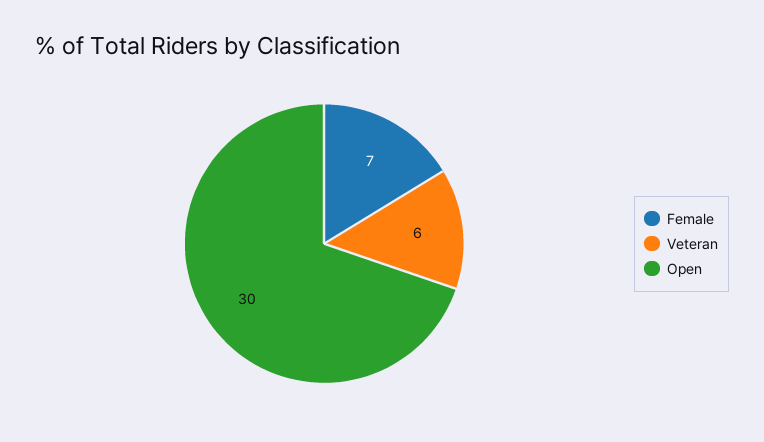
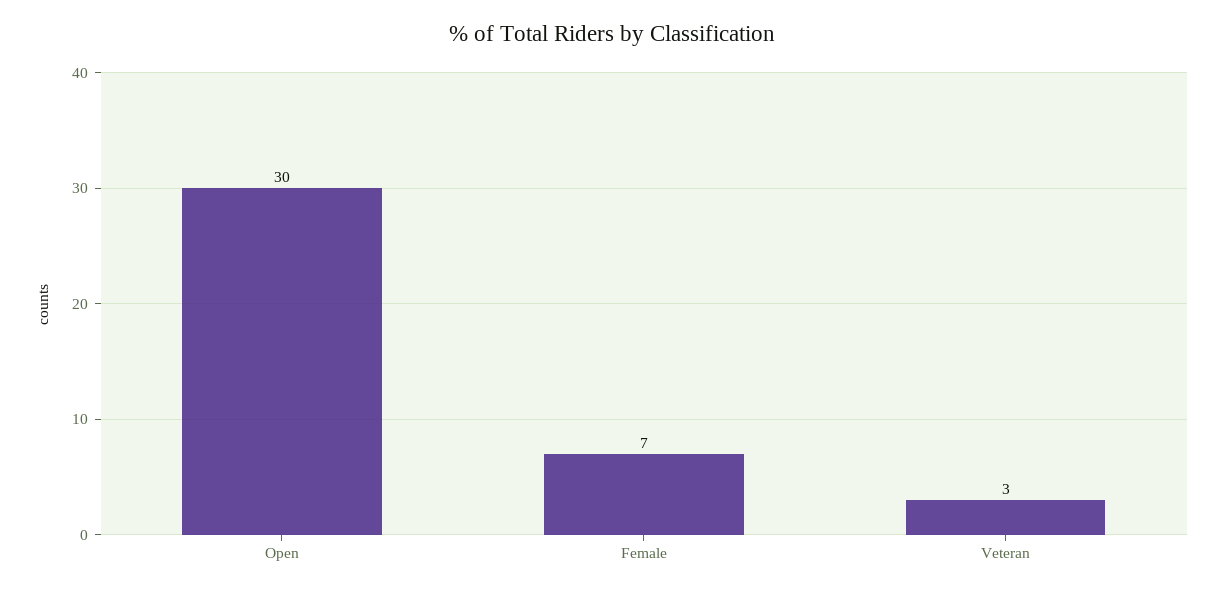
Veteran: 6 -> 3

